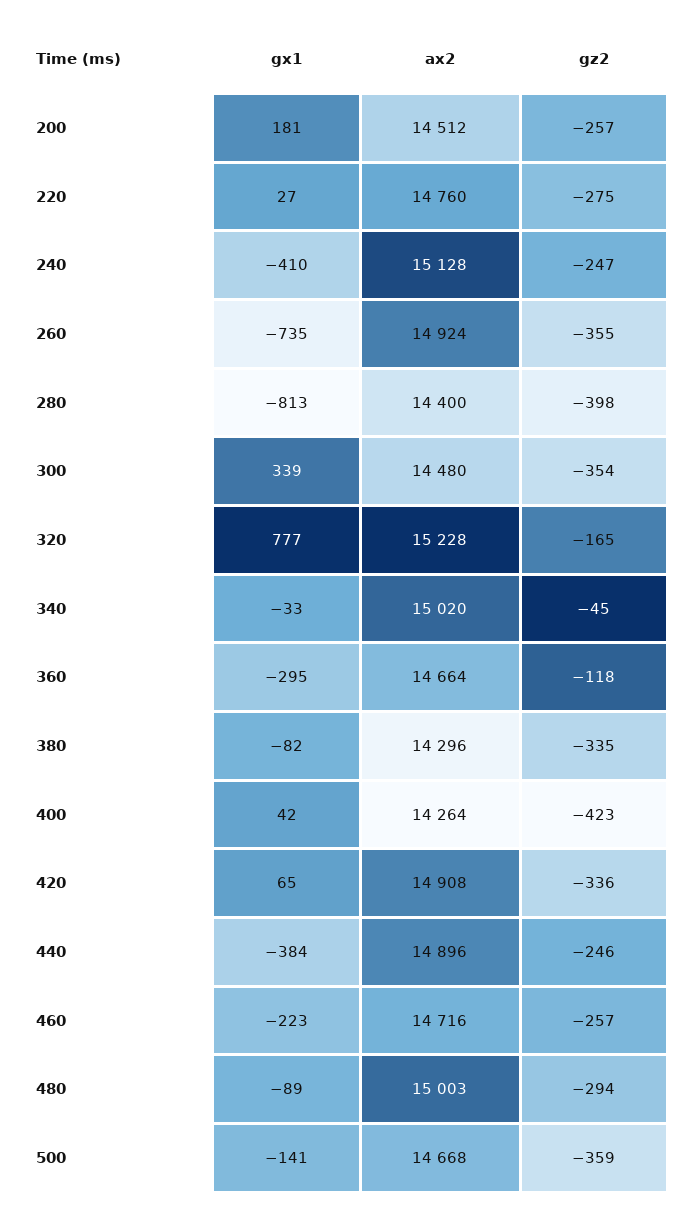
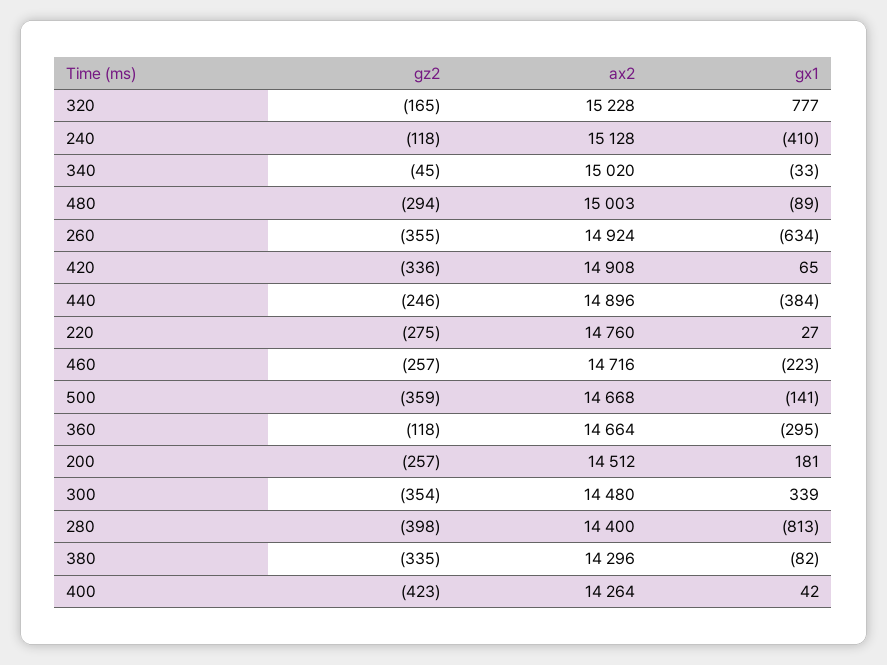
gz2, 240: -247 -> -118
gx1, 260: -735 -> -634

